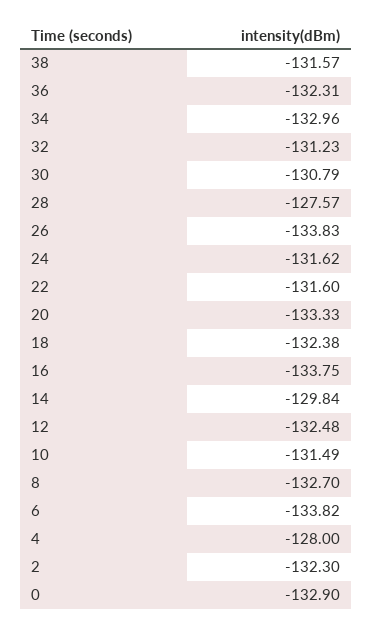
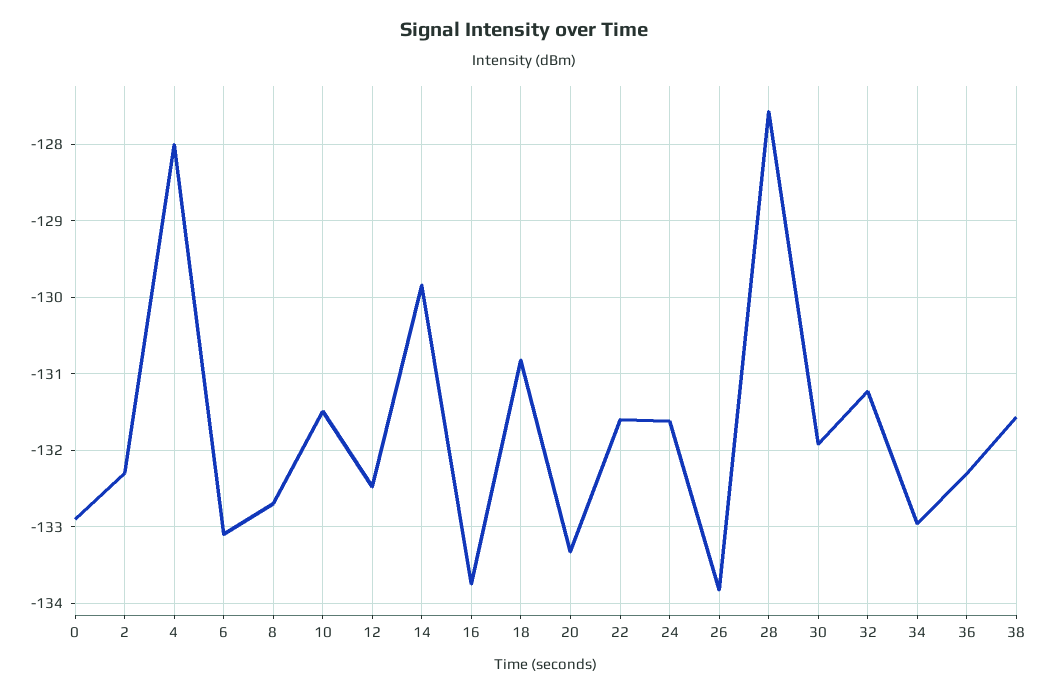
30: -130.79 -> -131.9
18: -132.38 -> -130.8
6: -133.82 -> -133.1

